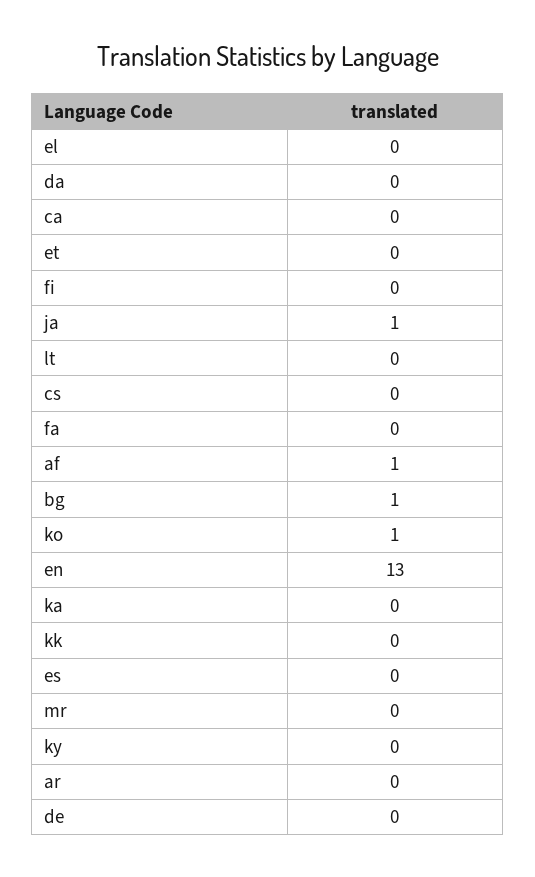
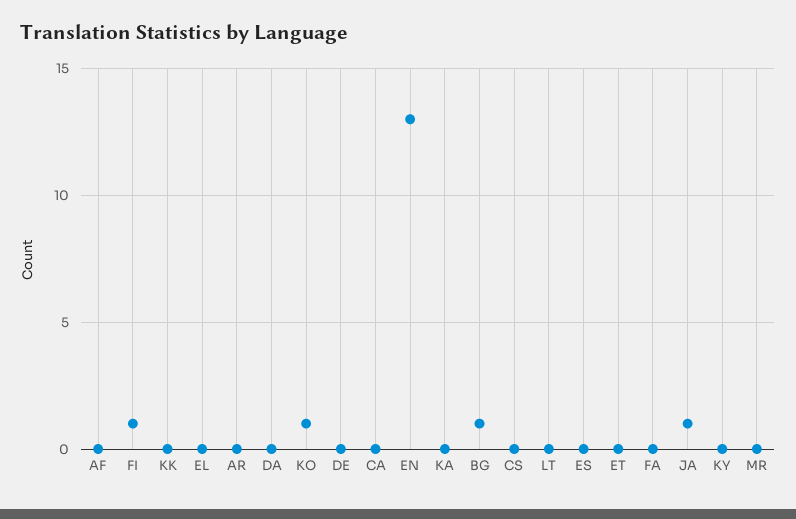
fi: 0 -> 1
af: 1 -> 0

